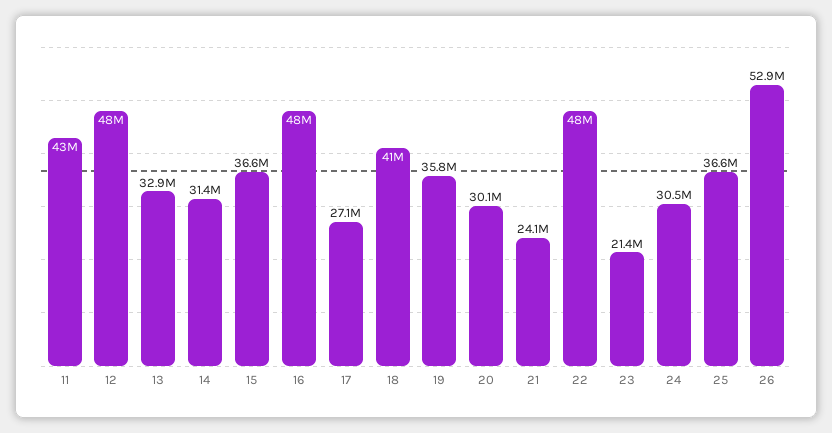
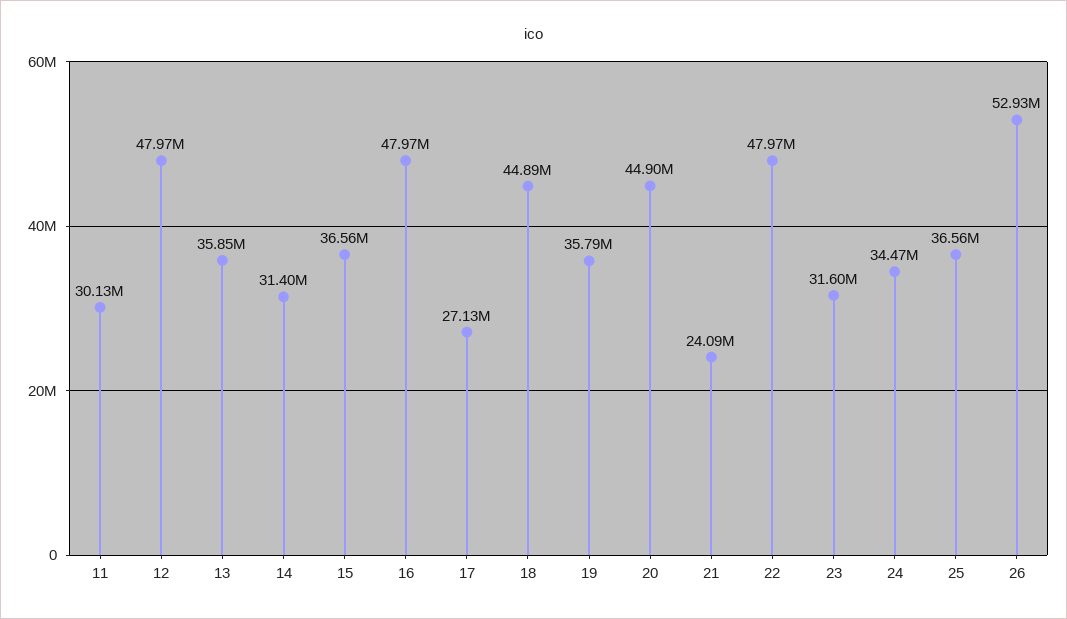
11: 43000000 -> 30130000
13: 32900000 -> 35850000
18: 41000000 -> 44890000
20: 30100000 -> 44900000
23: 21400000 -> 31600000
24: 30500000 -> 34470000

